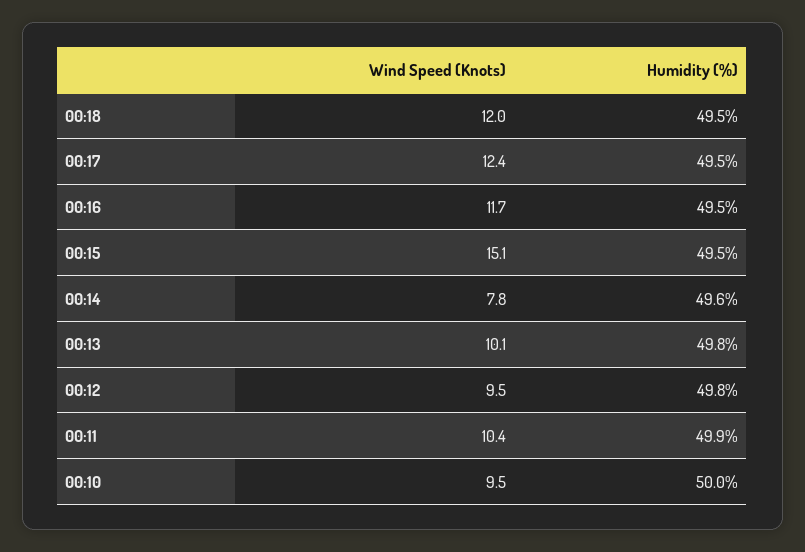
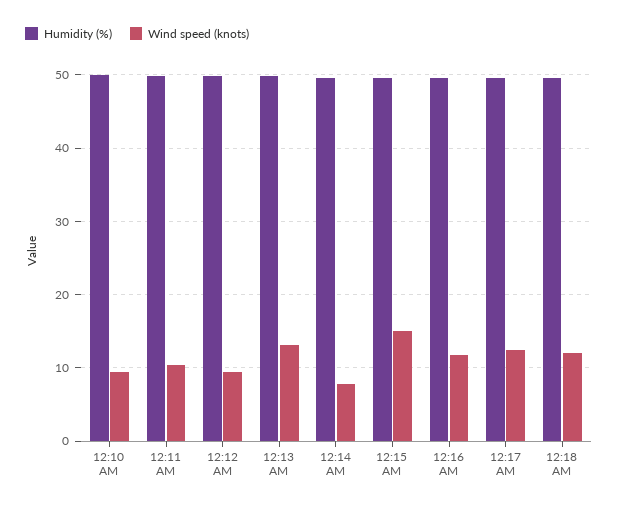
Wind Speed (Knots), 00:13: 10.1 -> 13

